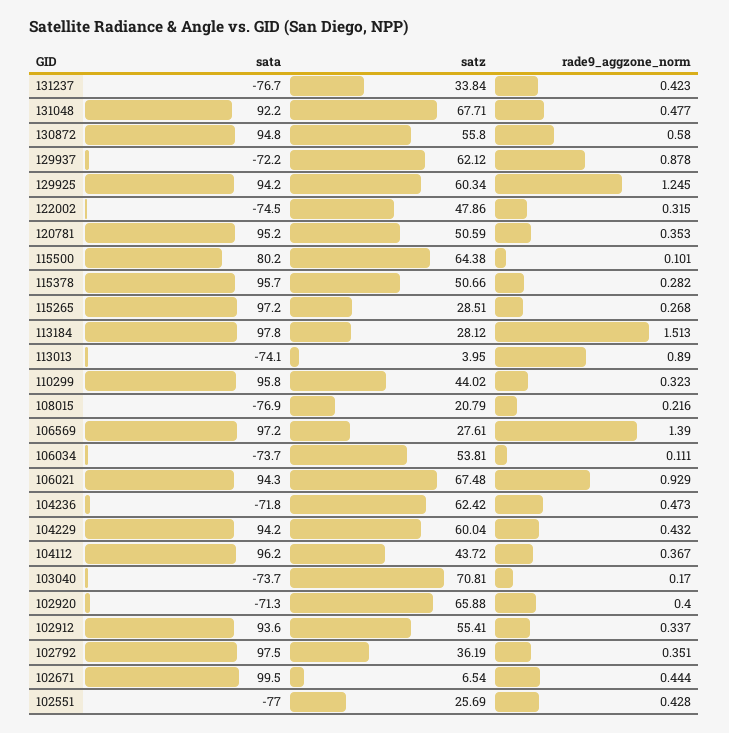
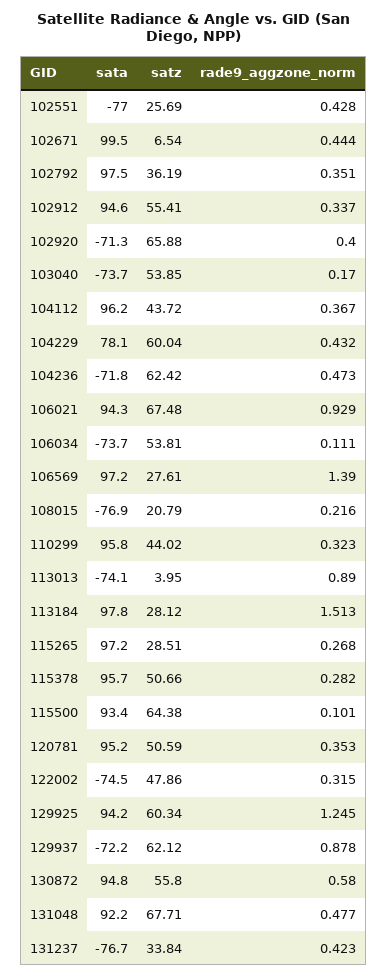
sata, 115500: 80.2 -> 93.4
sata, 104229: 94.2 -> 78.1
satz, 103040: 70.81 -> 53.85
sata, 102912: 93.6 -> 94.6

